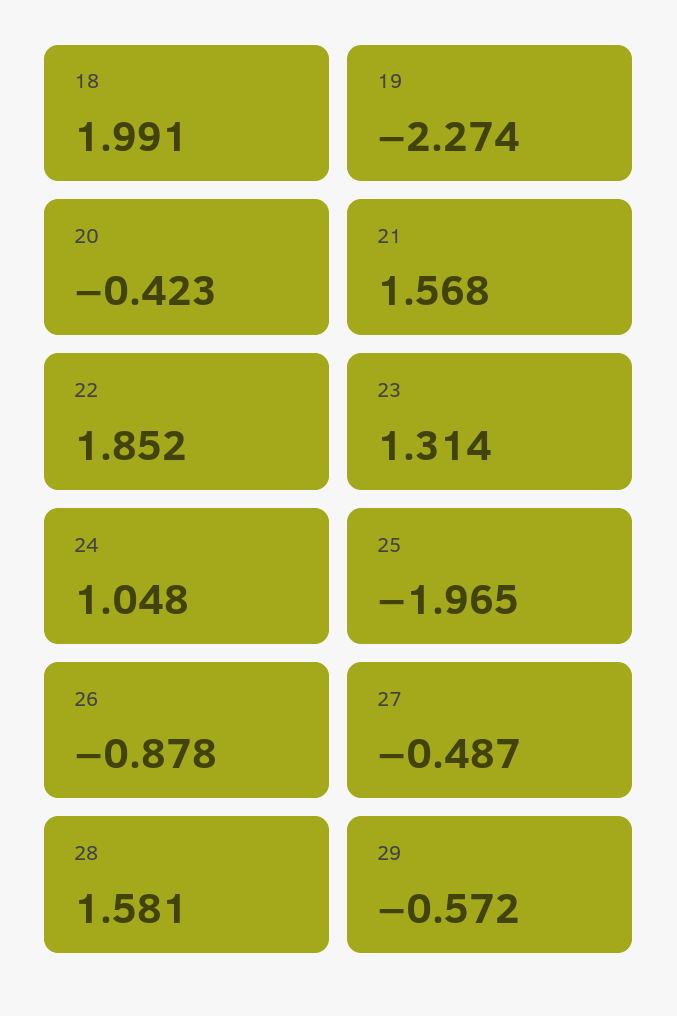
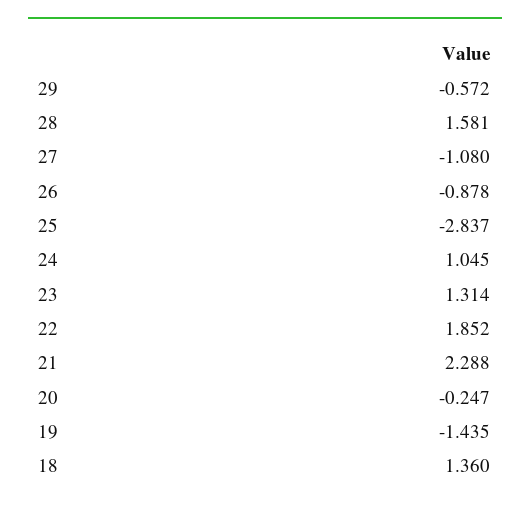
18: 1.991 -> 1.36
19: -2.274 -> -1.435
20: -0.423 -> -0.247
21: 1.568 -> 2.288
24: 1.048 -> 1.045
25: -1.965 -> -2.837
27: -0.487 -> -1.08

